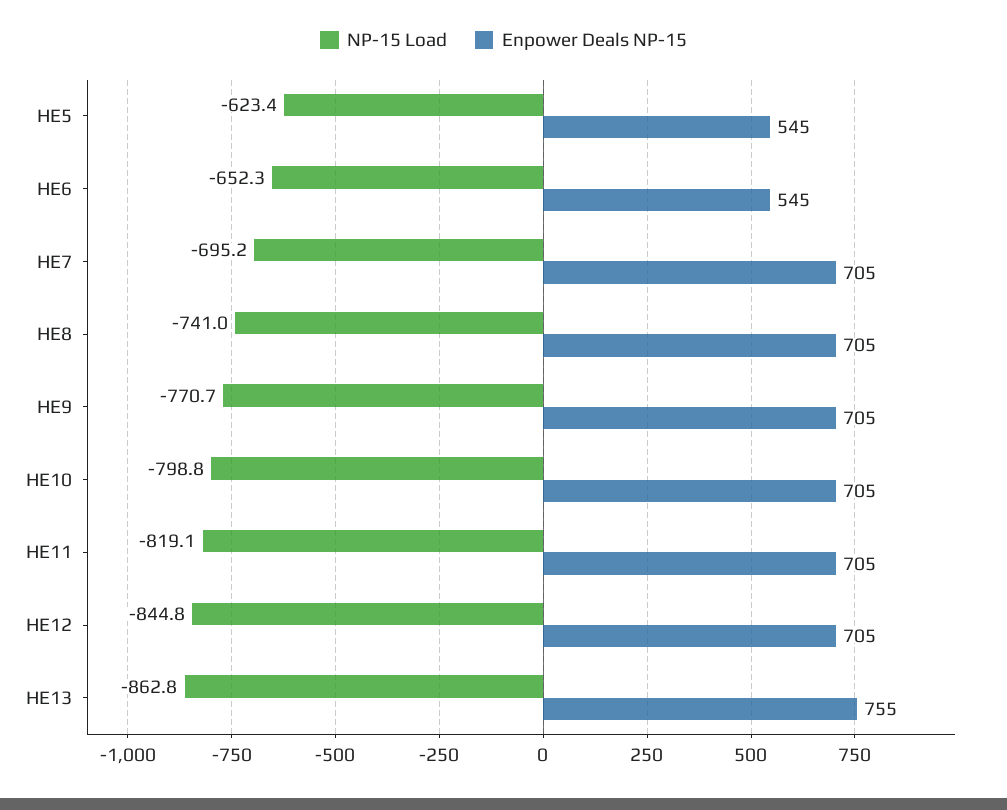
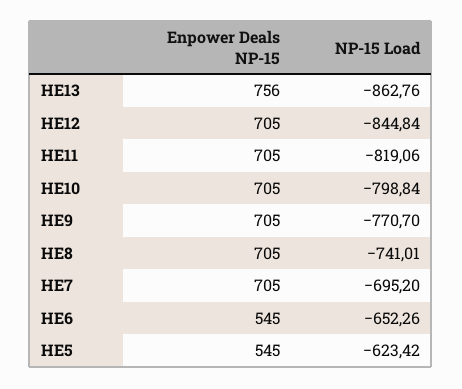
Enpower Deals NP-15, HE13: 755 -> 756

